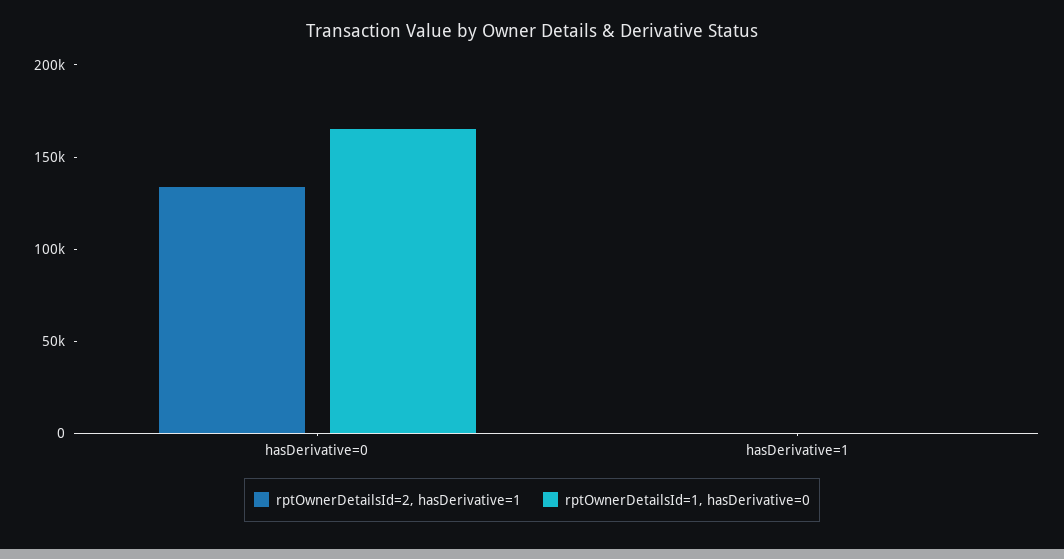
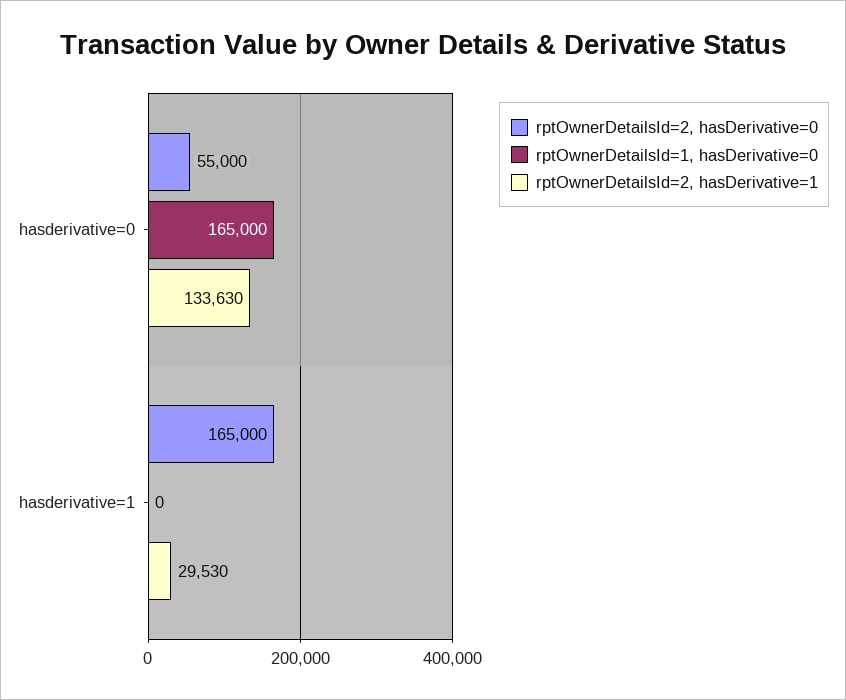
rptOwnerDetailsId=2, hasDerivative=1, hasDerivative=1: 0 -> 29530
rptOwnerDetailsId=2, hasDerivative=0, hasDerivative=0: none -> 55000
rptOwnerDetailsId=2, hasDerivative=0, hasDerivative=1: none -> 165000

